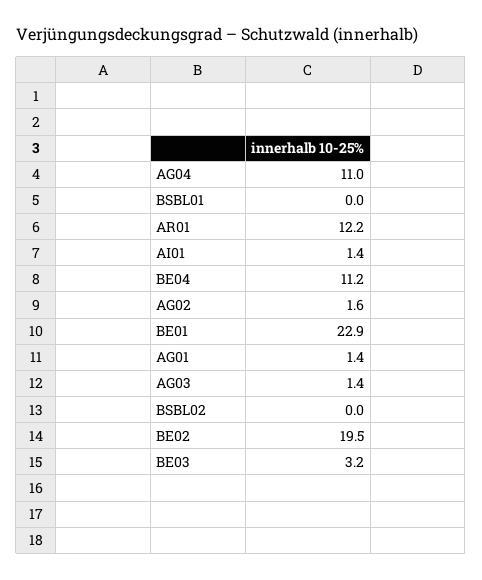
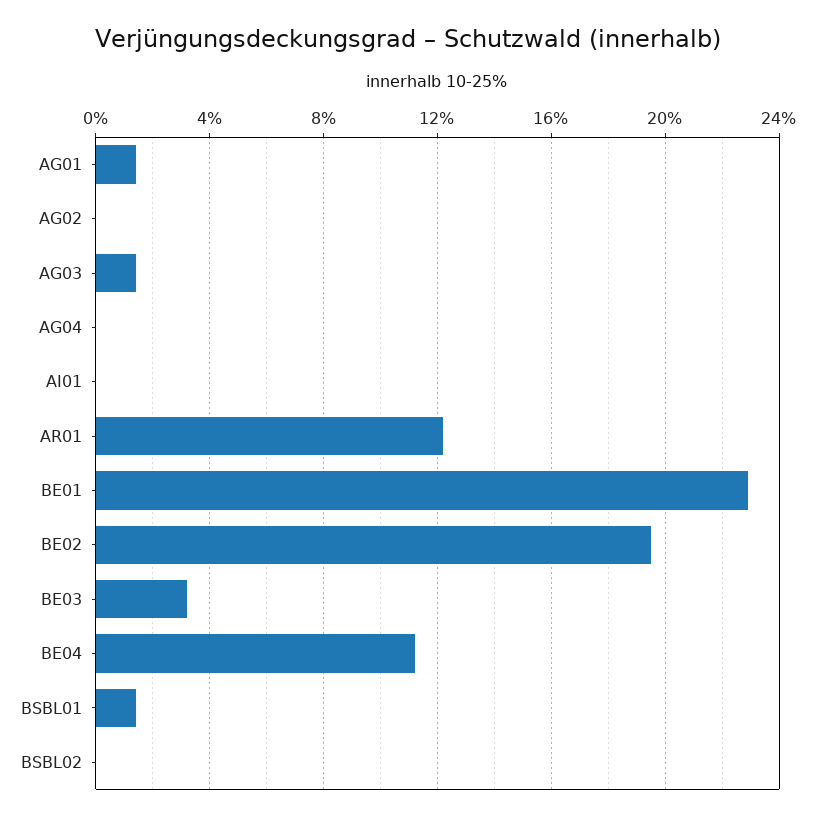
AG04: 11 -> 0
BSBL01: 0 -> 1.5
AI01: 1.4 -> 0
AG02: 1.6 -> 0

